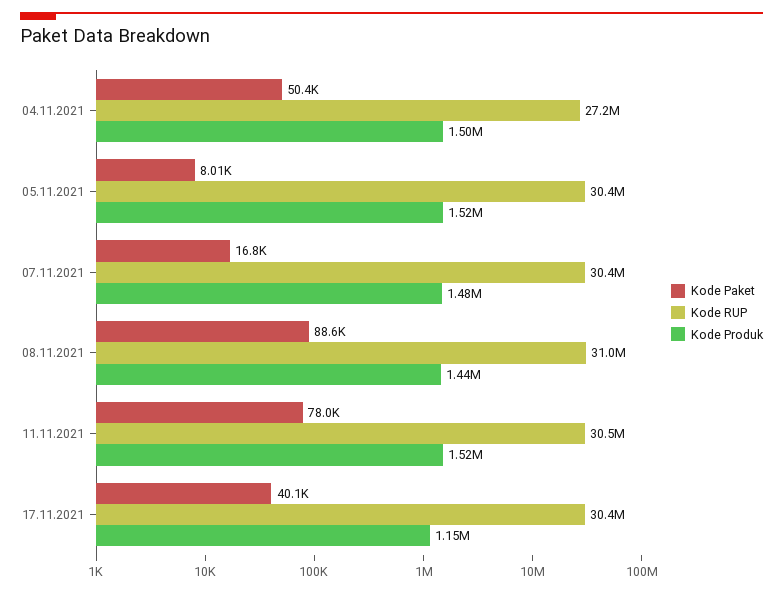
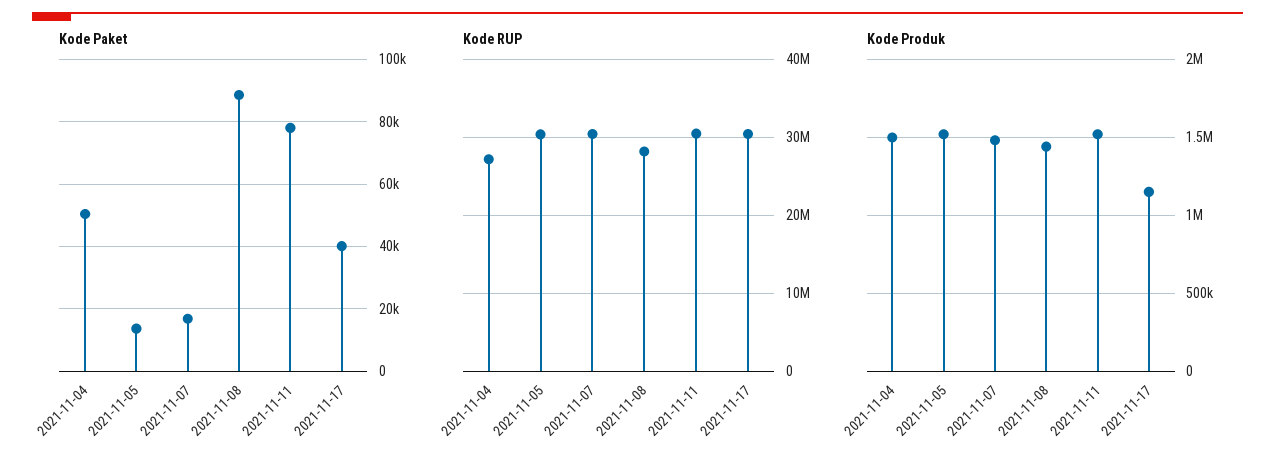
Kode Paket, 05.11.2021: 8010 -> 14000
Kode RUP, 08.11.2021: 31000000 -> 28000000

